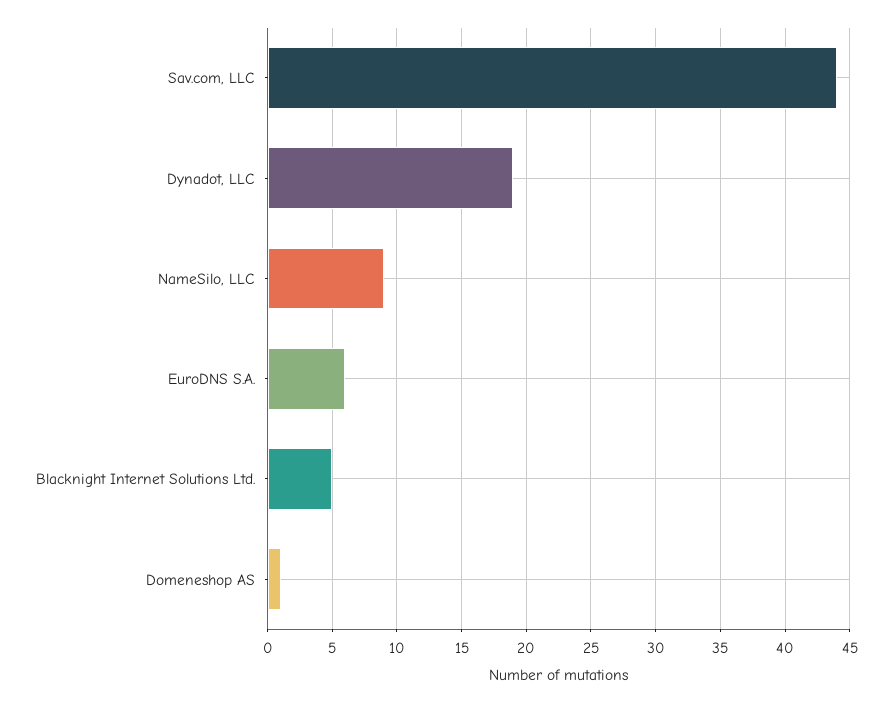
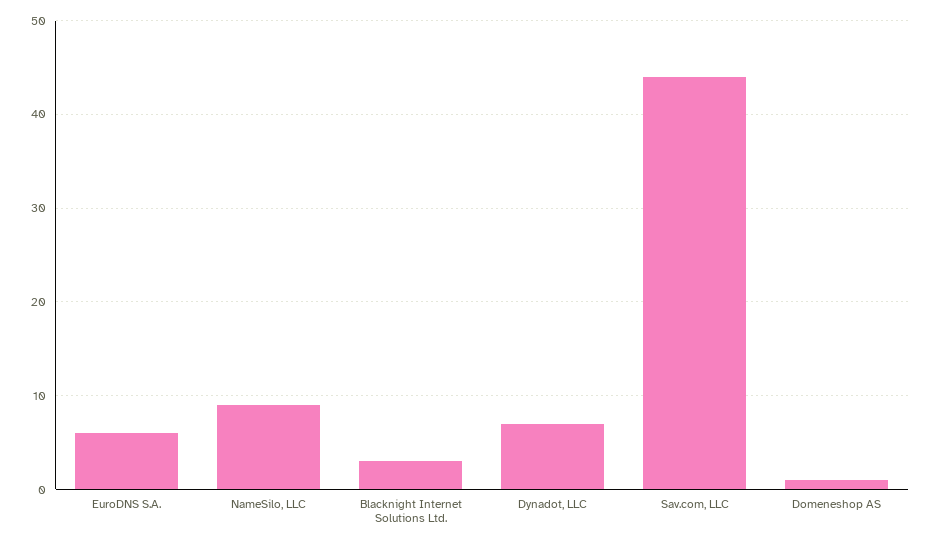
Dynadot, LLC: 19 -> 7
Blacknight Internet Solutions Ltd.: 5 -> 3

